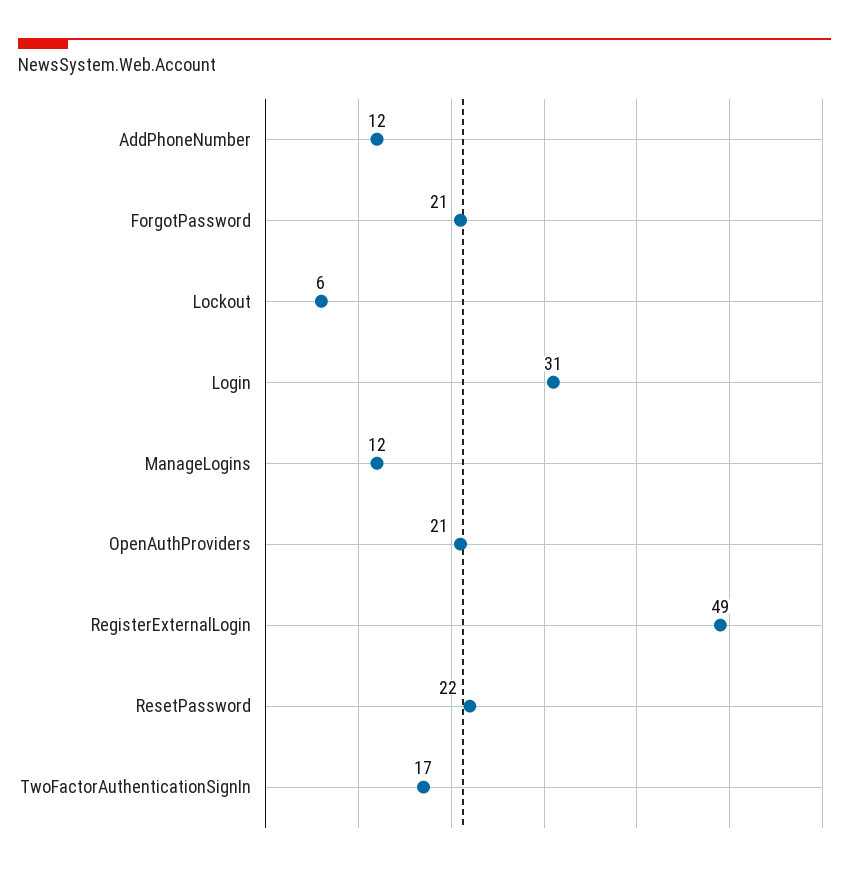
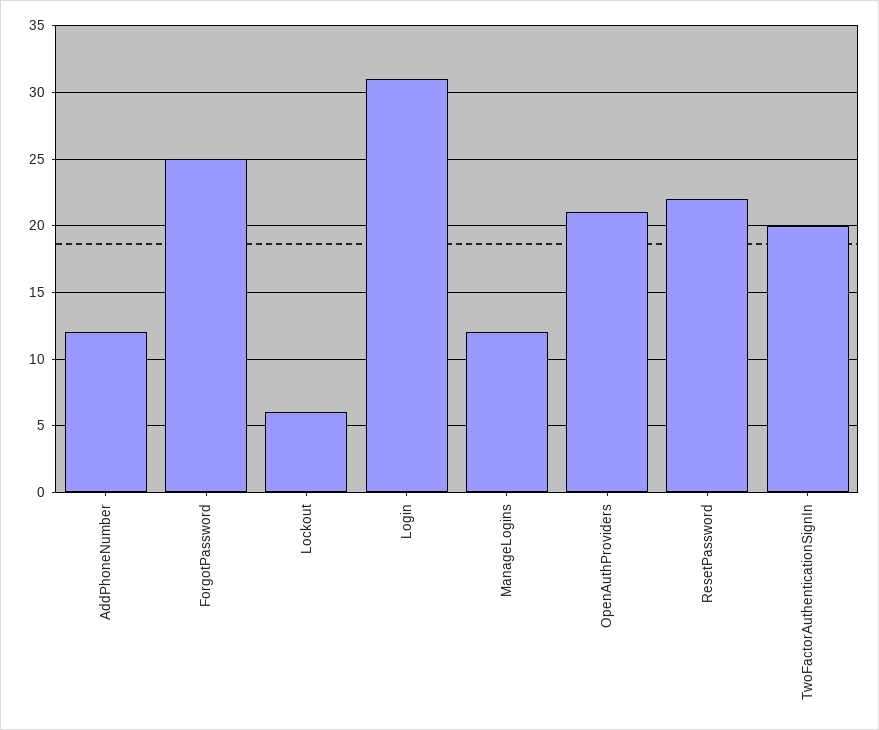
ForgotPassword: 21 -> 25
RegisterExternalLogin: 49 -> none
TwoFactorAuthenticationSignIn: 17 -> 20

